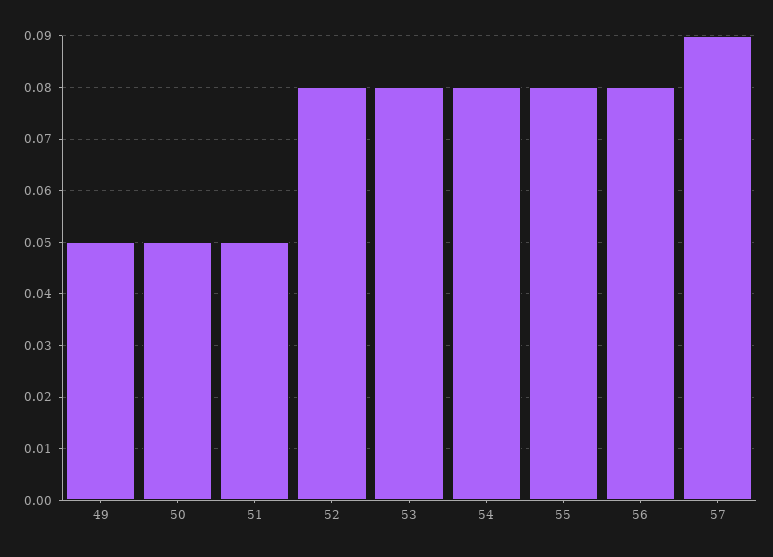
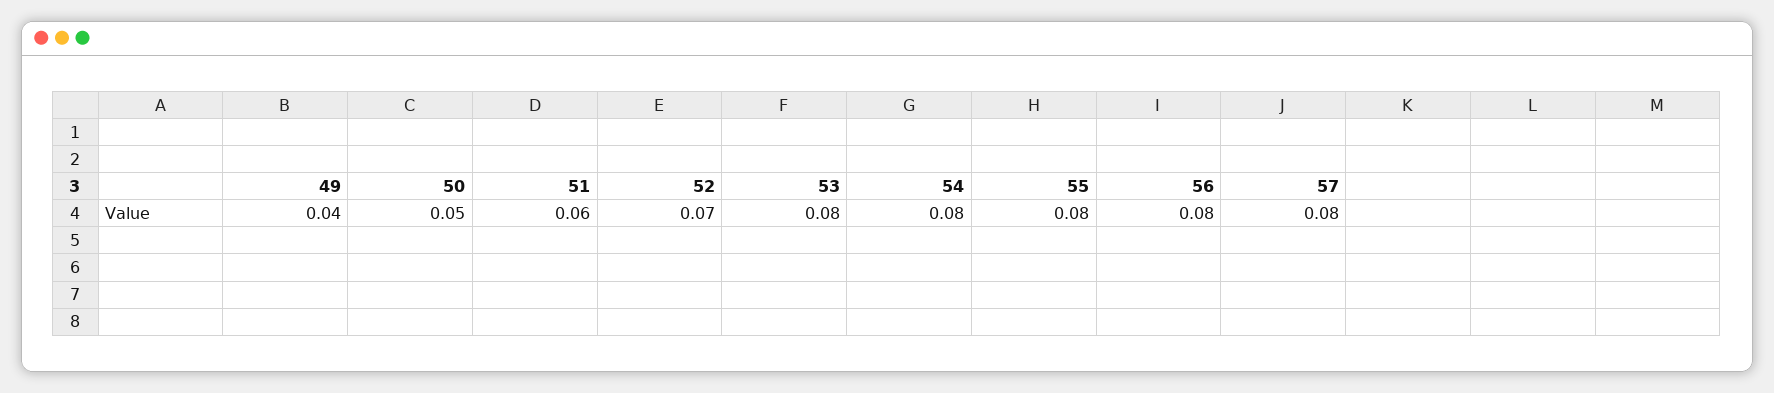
49: 0.05 -> 0.04
51: 0.05 -> 0.06
52: 0.08 -> 0.07
57: 0.09 -> 0.08

